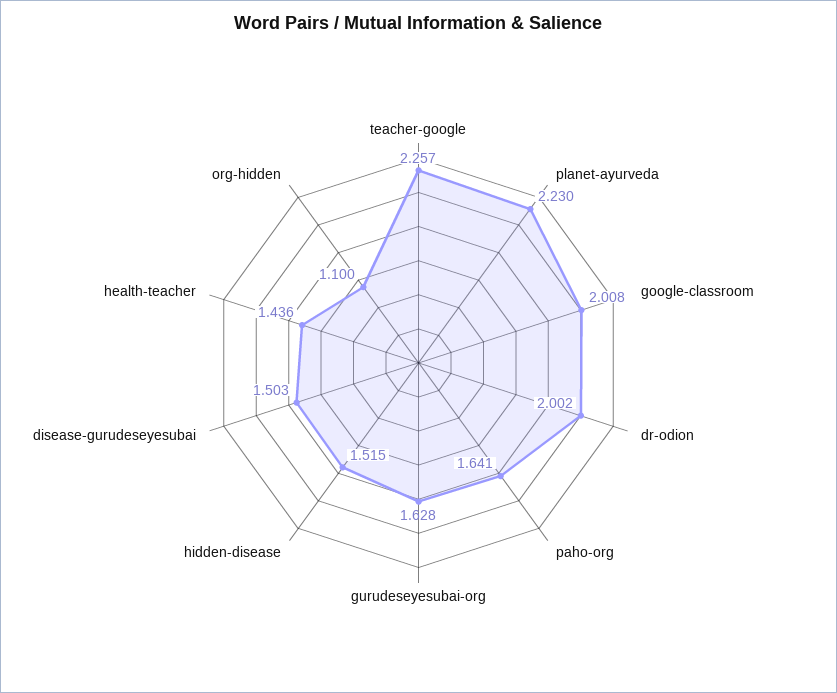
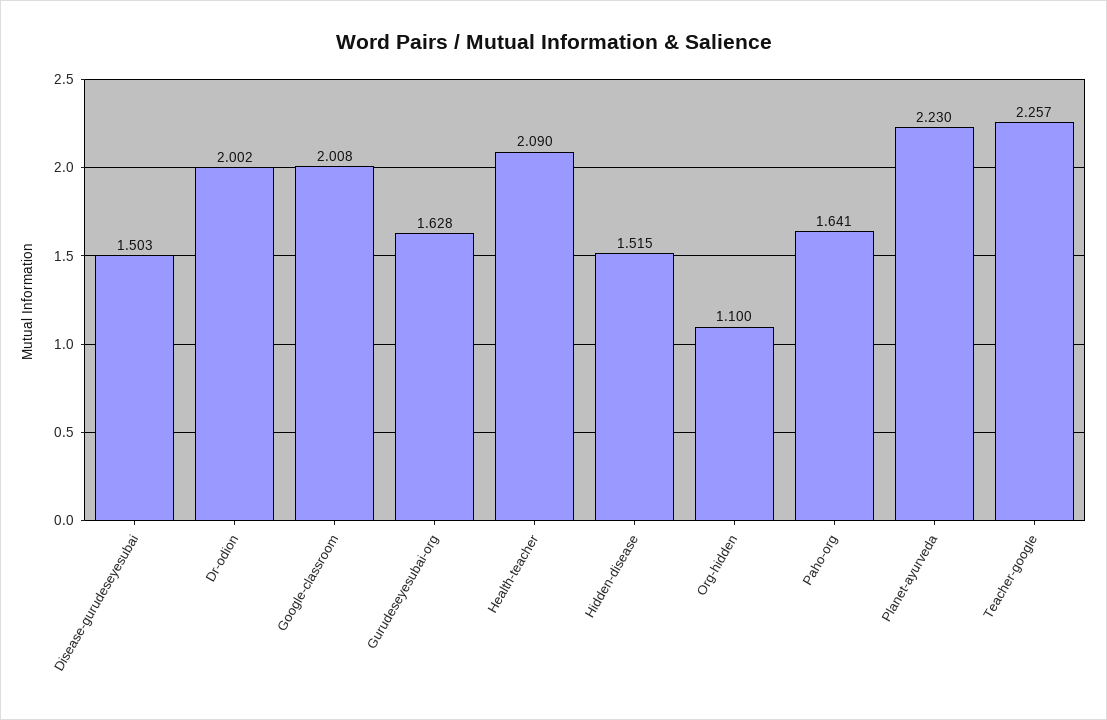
health-teacher: 1.436 -> 2.09

